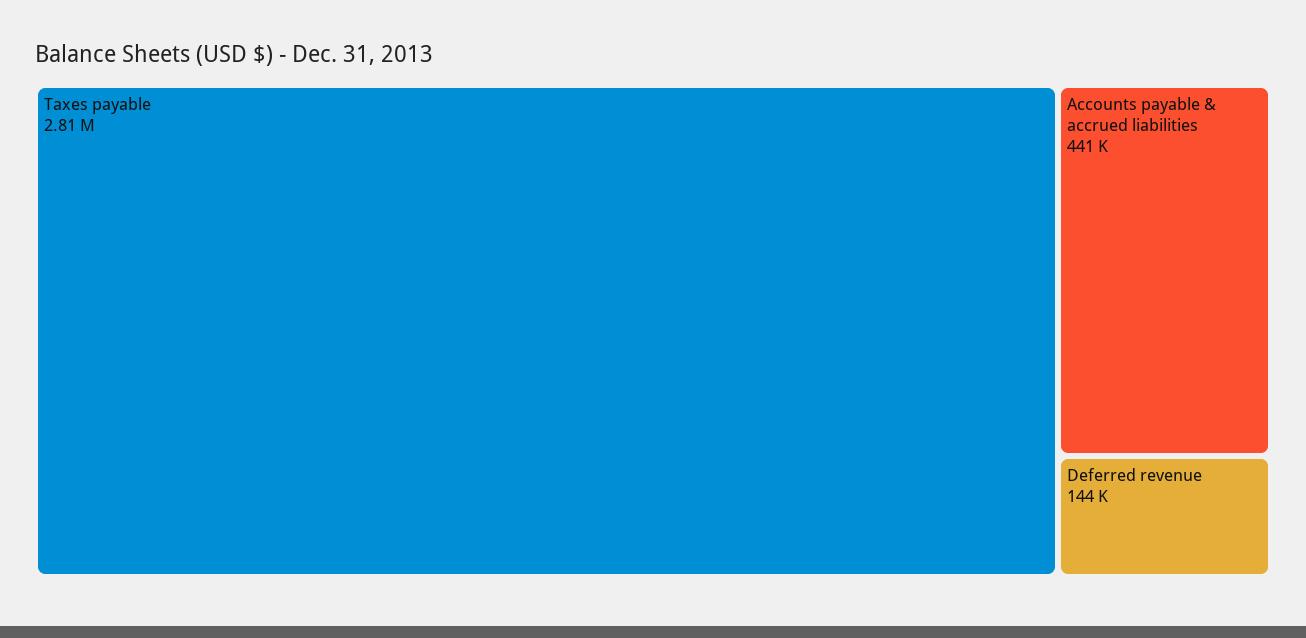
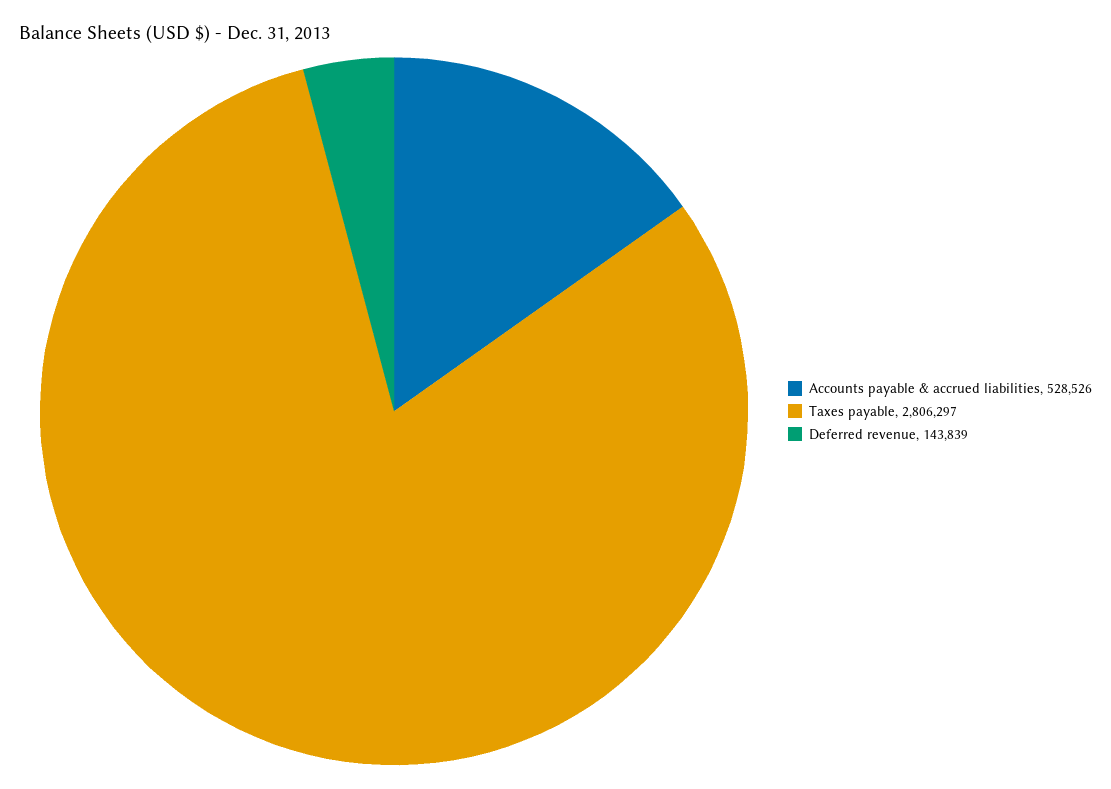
Accounts payable & accrued liabilities: 441000 -> 528526

